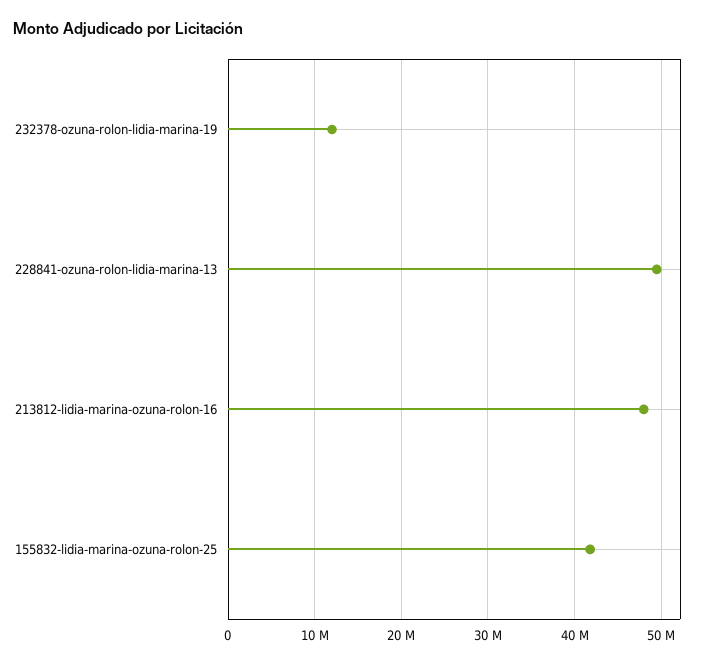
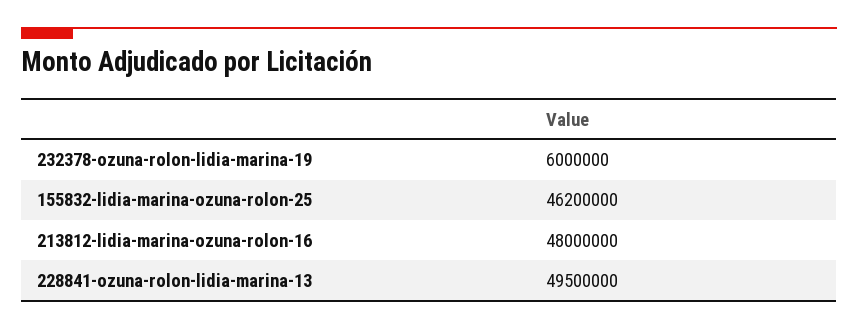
232378-ozuna-rolon-lidia-marina-19: 12000000 -> 6000000
155832-lidia-marina-ozuna-rolon-25: 42000000 -> 46200000

